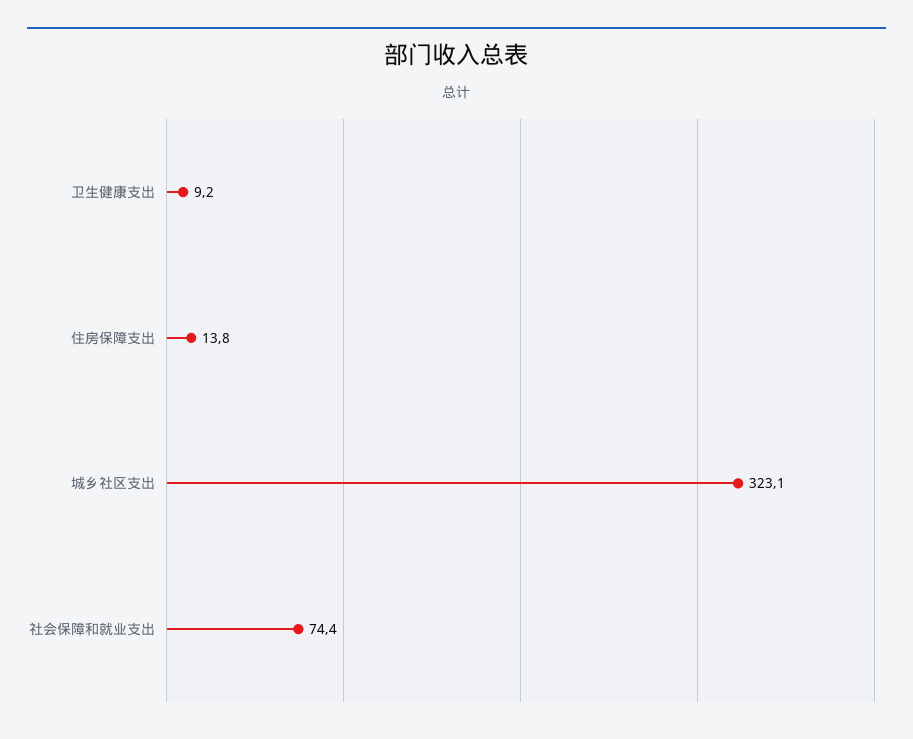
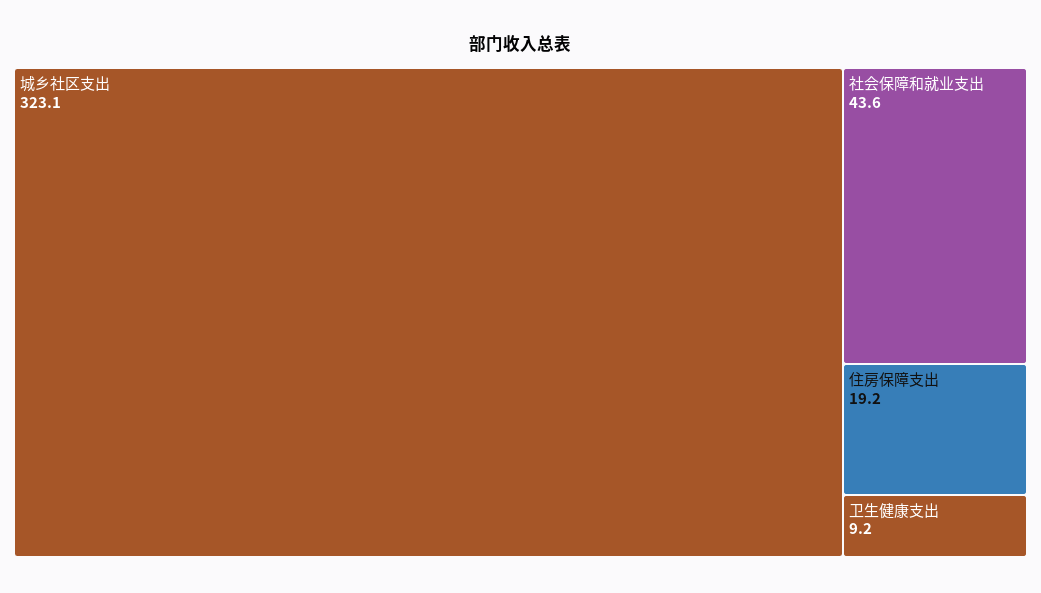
住房保障支出: 13.8 -> 19.2
社会保障和就业支出: 74.4 -> 43.6

